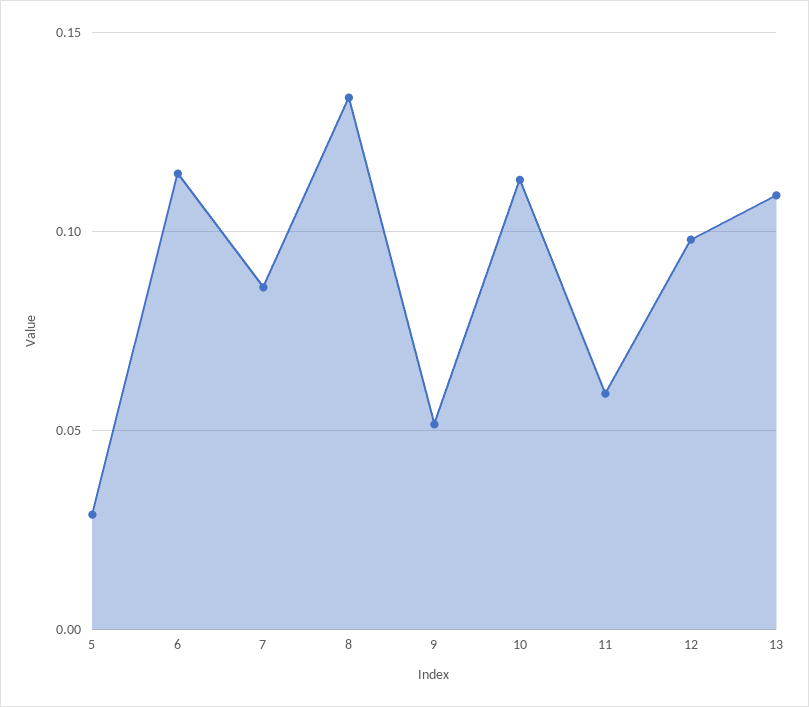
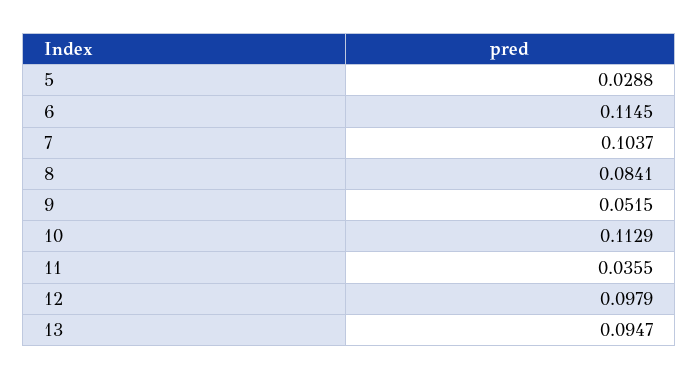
7: 0.085 -> 0.1037
8: 0.135 -> 0.0841
11: 0.06 -> 0.0355
13: 0.11 -> 0.0947

